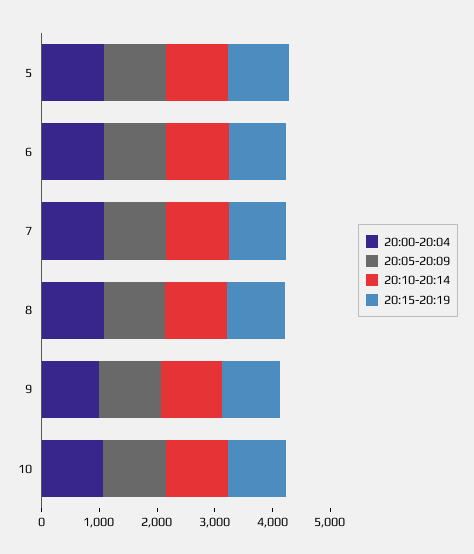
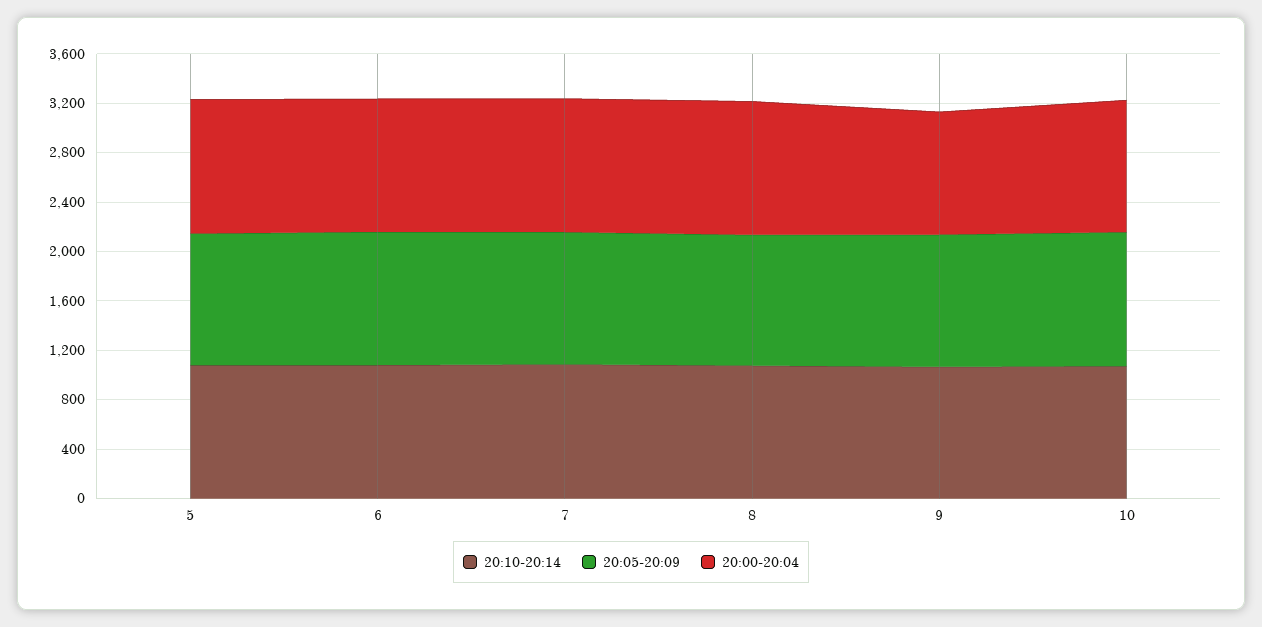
20:15-20:19, 5: 1000 -> none
20:15-20:19, 6: 1000 -> none
20:15-20:19, 7: 1000 -> none
20:15-20:19, 8: 1000 -> none
20:15-20:19, 9: 1000 -> none
20:15-20:19, 10: 1000 -> none

